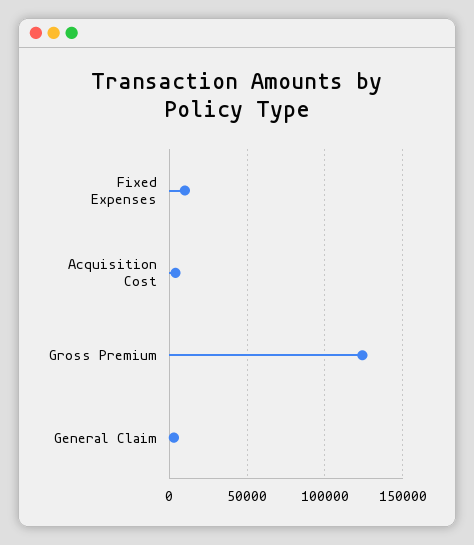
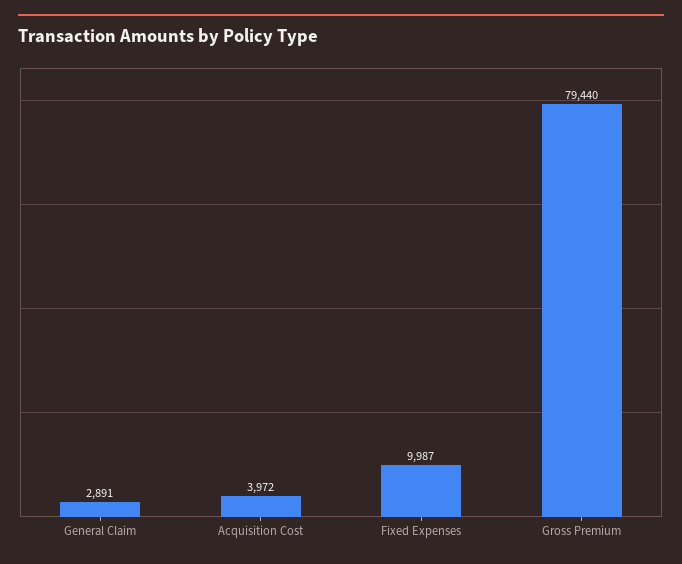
Gross Premium: 125000 -> 79440

